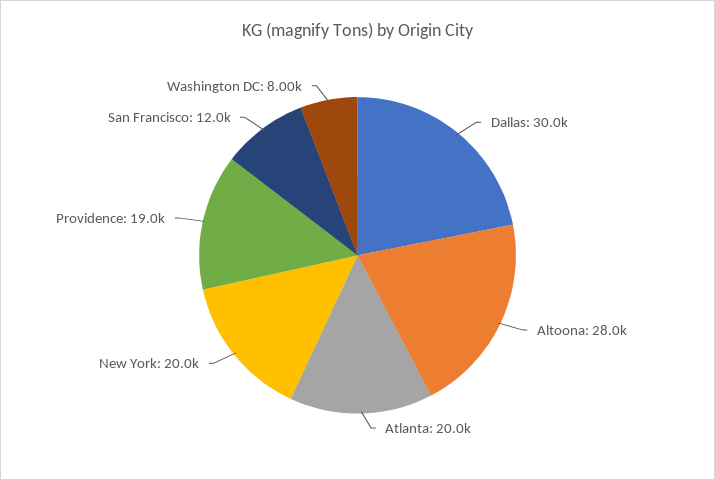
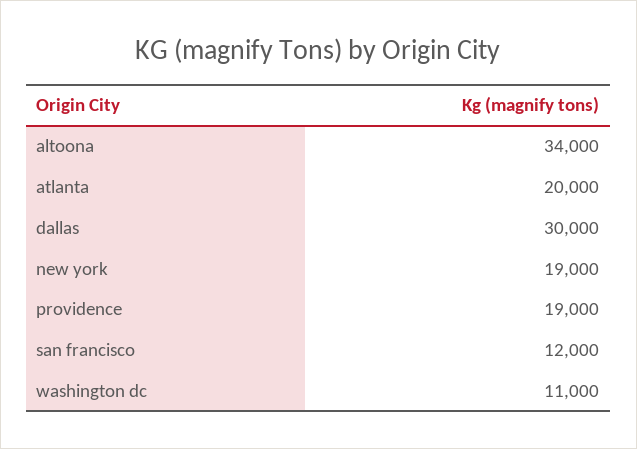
Altoona: 28000 -> 34000
New York: 20000 -> 19000
Washington DC: 8000 -> 11000

